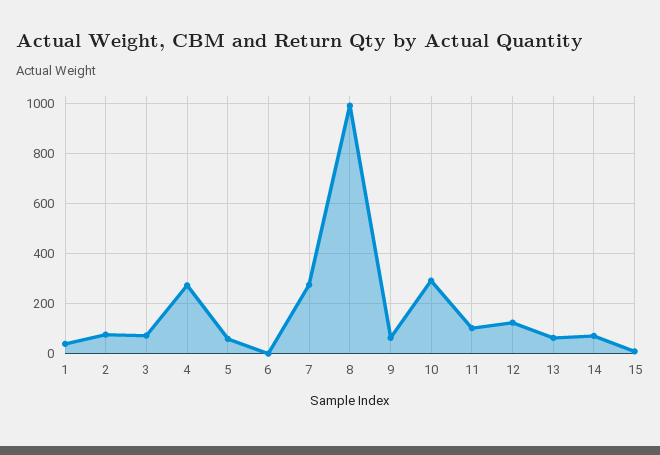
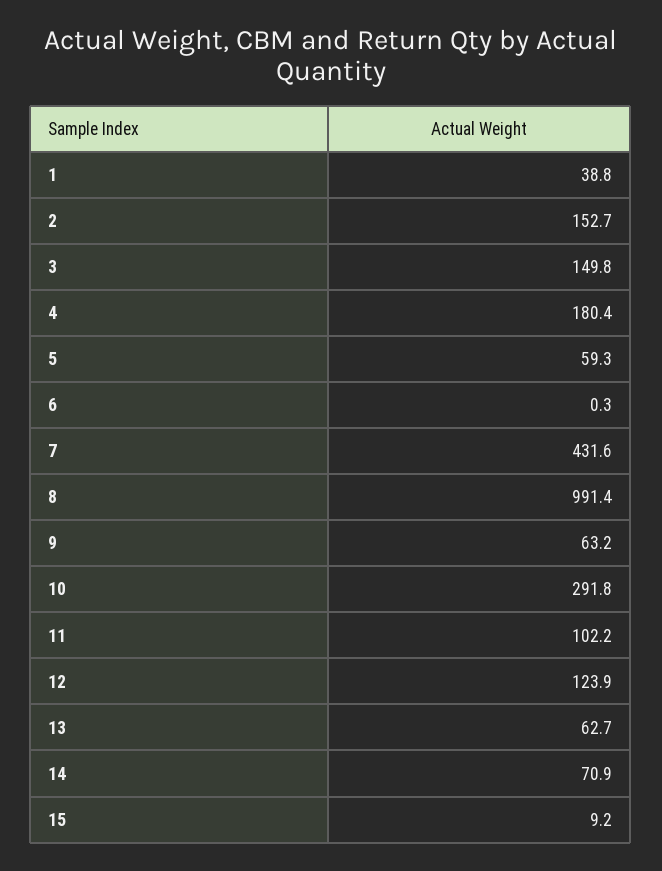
2: 75 -> 152.7
3: 75 -> 149.8
4: 275 -> 180.4
7: 275 -> 431.6

